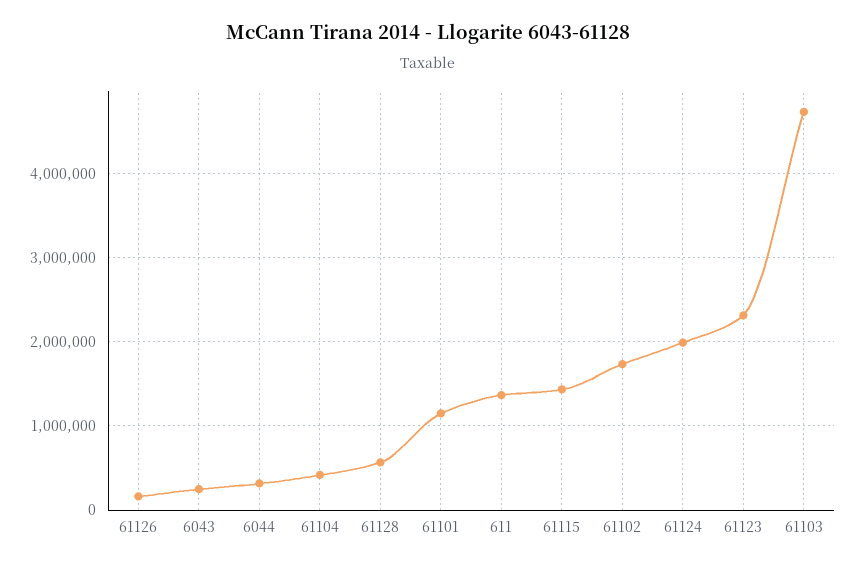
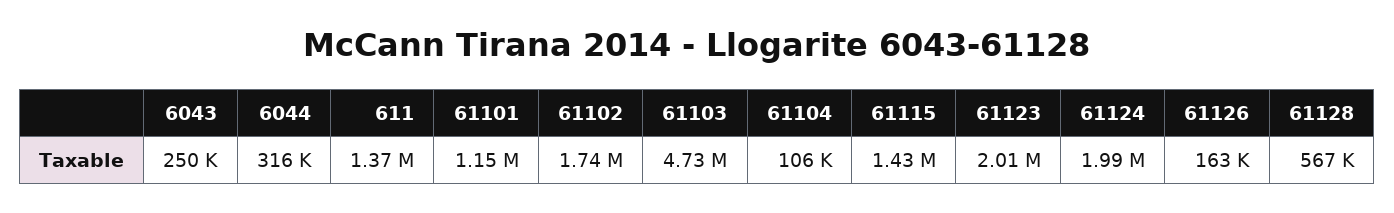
61104: 400000 -> 106000
61123: 2300000 -> 2010000

